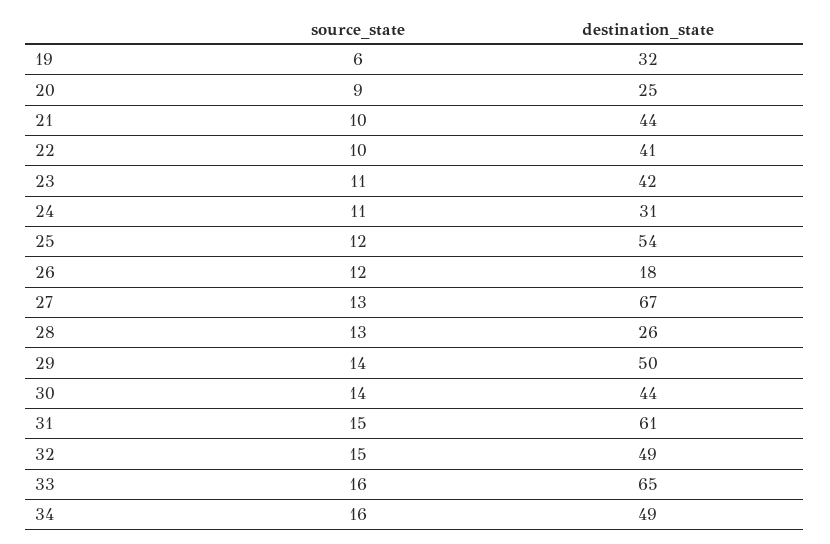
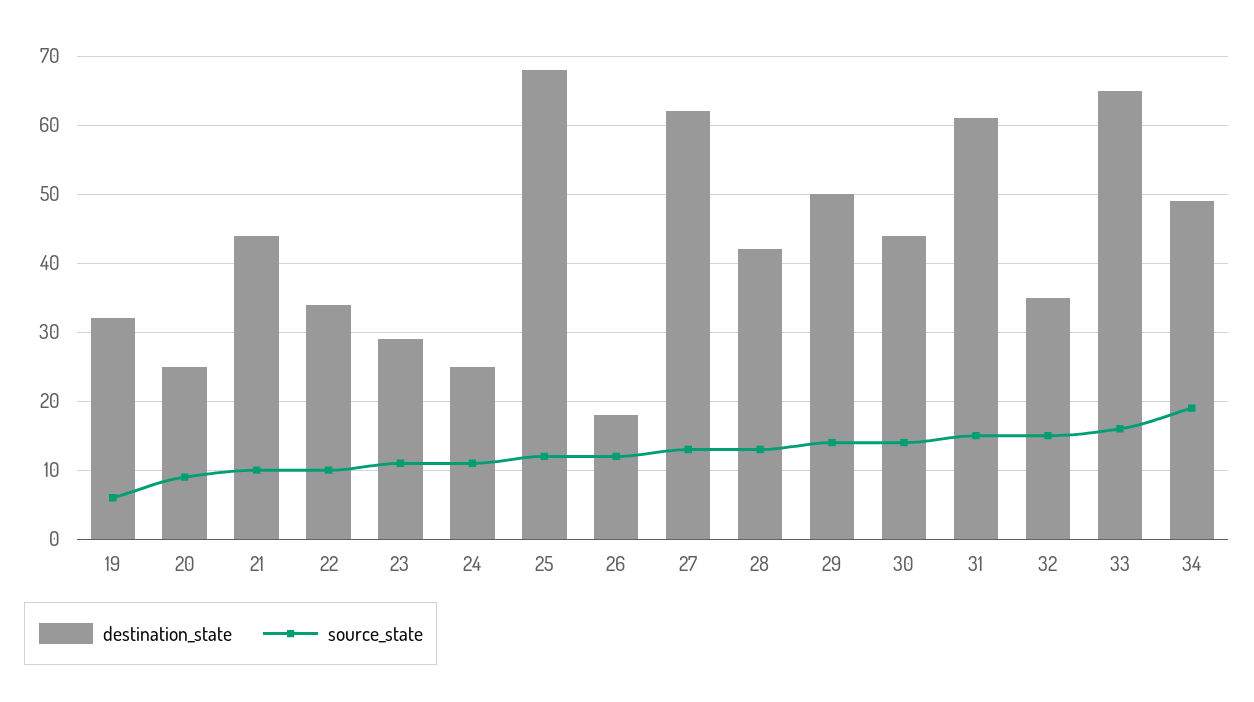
destination_state, 22: 41 -> 34
destination_state, 23: 42 -> 29
destination_state, 24: 31 -> 25
destination_state, 25: 54 -> 68
destination_state, 27: 67 -> 62
destination_state, 28: 26 -> 42
destination_state, 32: 49 -> 35
source_state, 34: 16 -> 19

